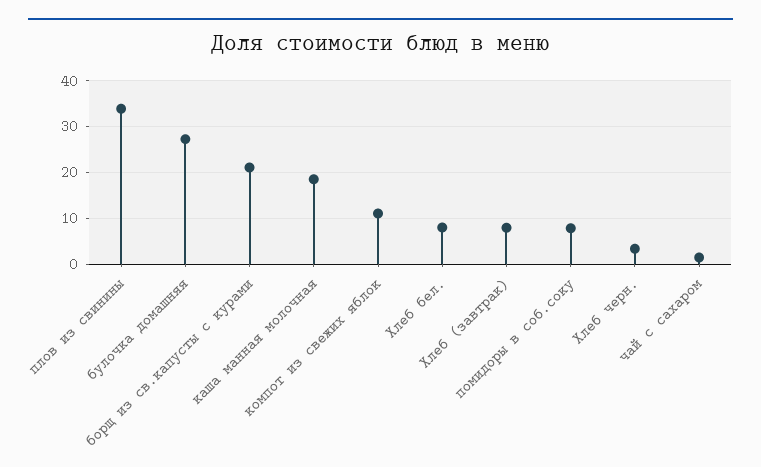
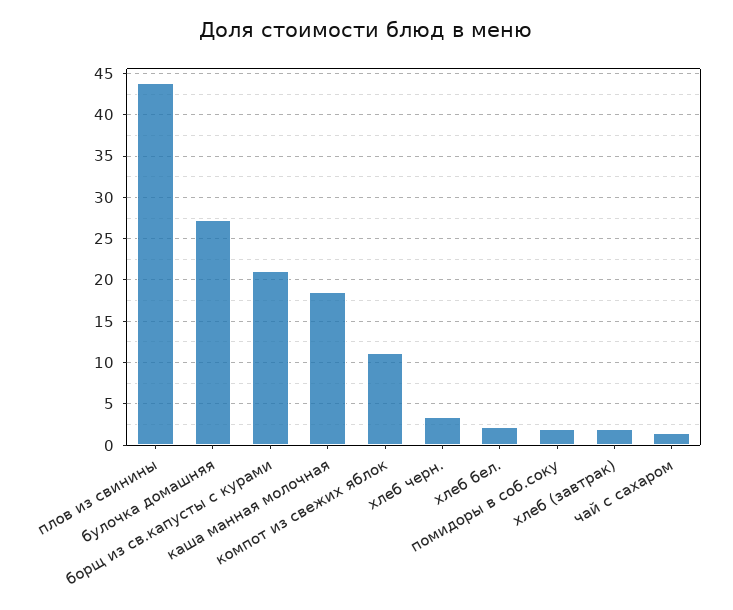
плов из свинины: 34 -> 44
Хлеб бел.: 8 -> 2
Хлеб (завтрак): 8 -> 2
помидоры в соб.соку: 8 -> 2

